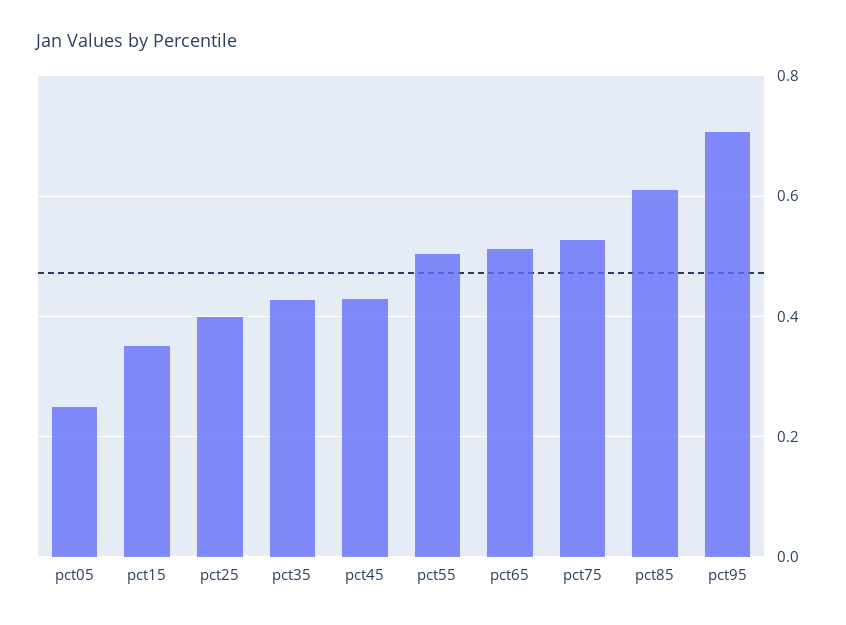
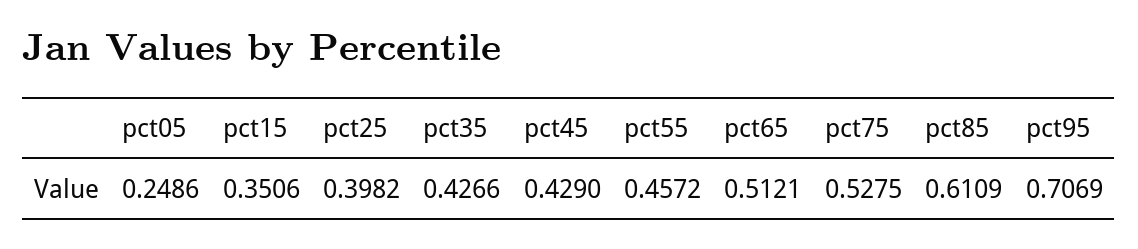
pct55: 0.5 -> 0.4572

